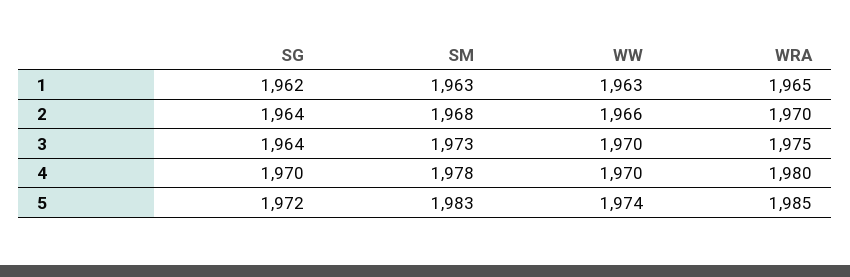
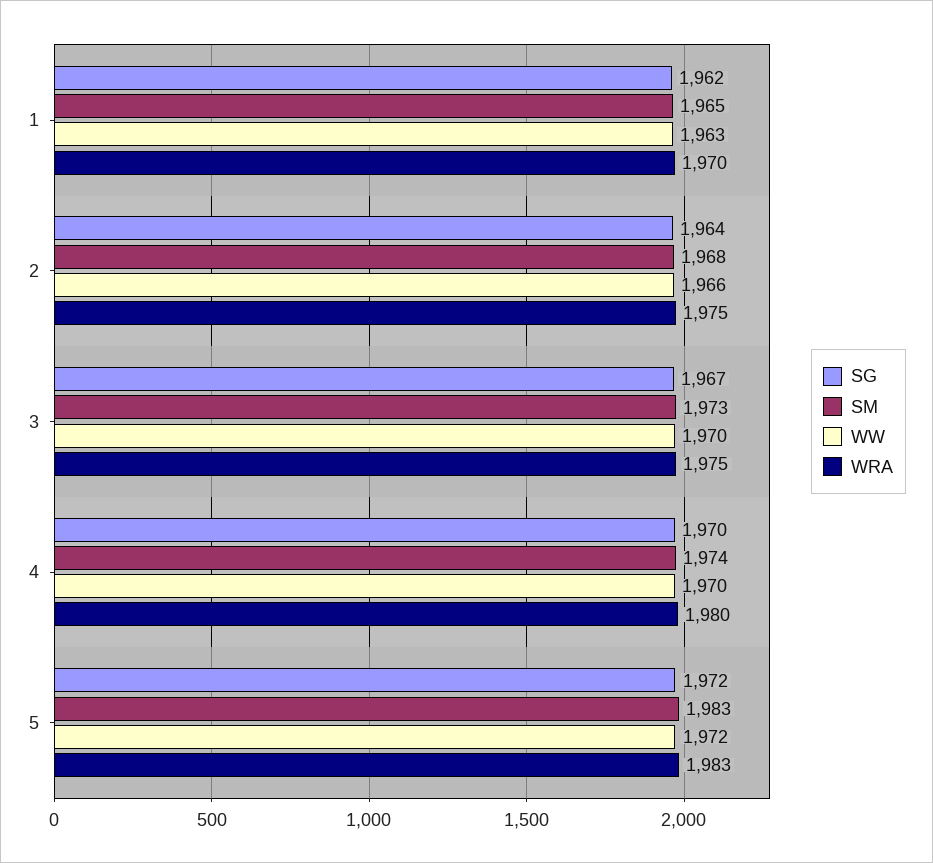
SM, 1: 1963 -> 1965
WRA, 1: 1965 -> 1970
WRA, 2: 1970 -> 1975
SG, 3: 1964 -> 1967
SM, 4: 1978 -> 1974
WW, 5: 1974 -> 1972
WRA, 5: 1985 -> 1983

